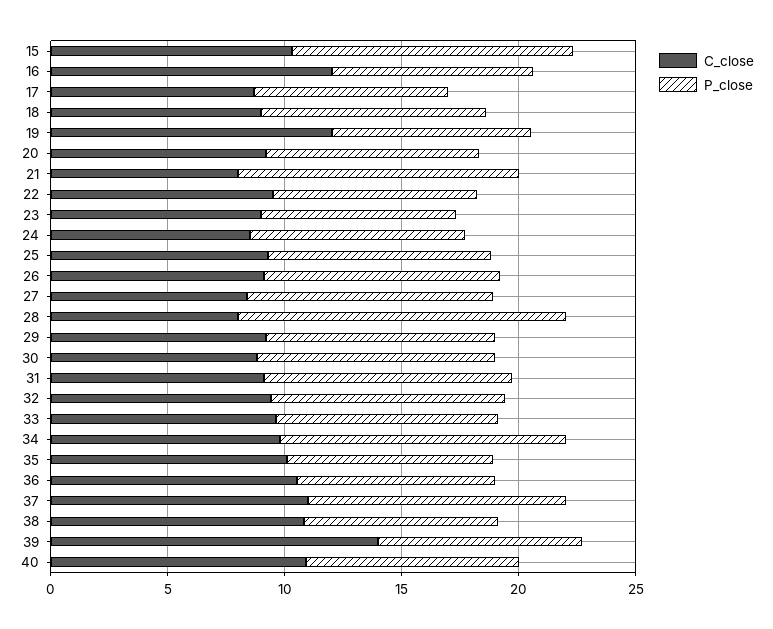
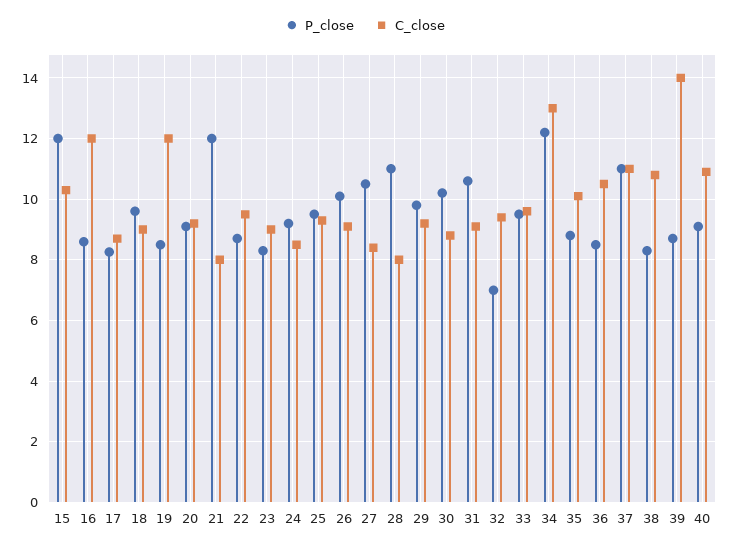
P_close, 28: 14 -> 11
P_close, 32: 10 -> 7
C_close, 34: 10 -> 13

